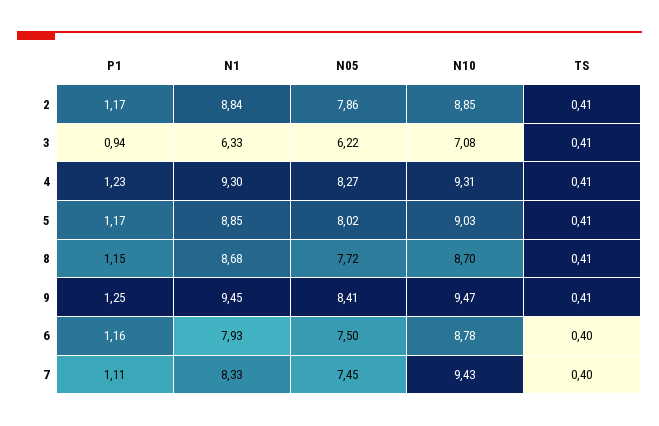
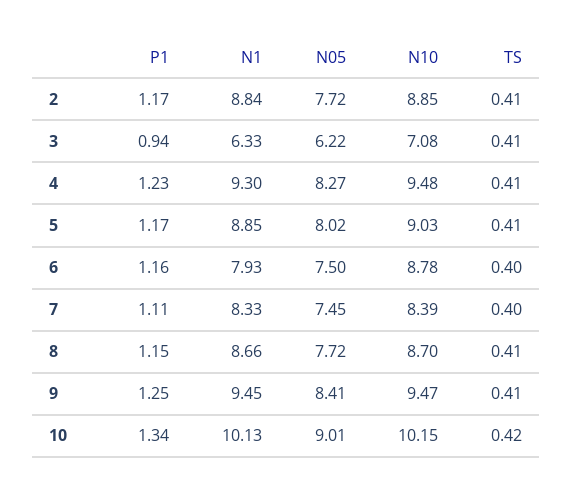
N05, 2: 7.86 -> 7.72
N10, 4: 9.31 -> 9.48
N1, 8: 8.68 -> 8.66
N10, 7: 9.43 -> 8.39
P1, 10: none -> 1.34
N1, 10: none -> 10.13
N05, 10: none -> 9.01
N10, 10: none -> 10.15
TS, 10: none -> 0.42

